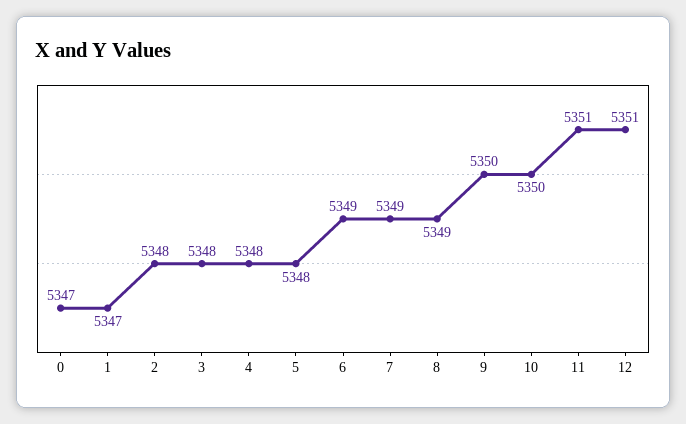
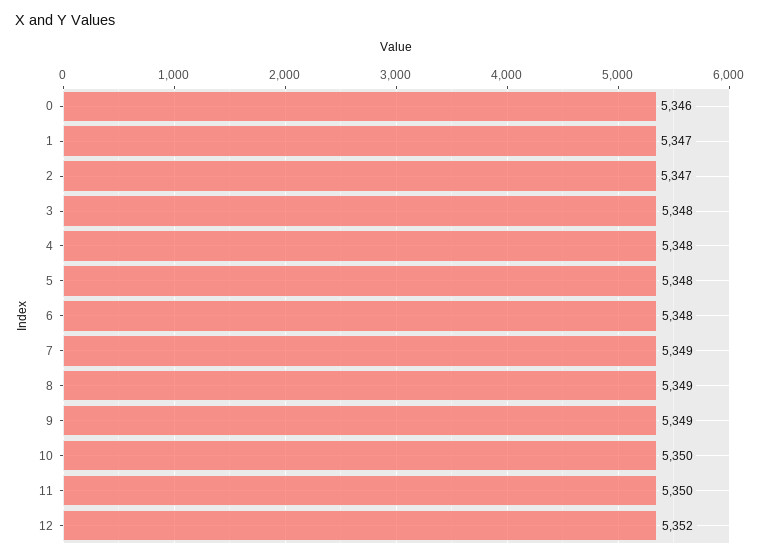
0: 5347 -> 5346
2: 5348 -> 5347
6: 5349 -> 5348
9: 5350 -> 5349
11: 5351 -> 5350
12: 5351 -> 5352

